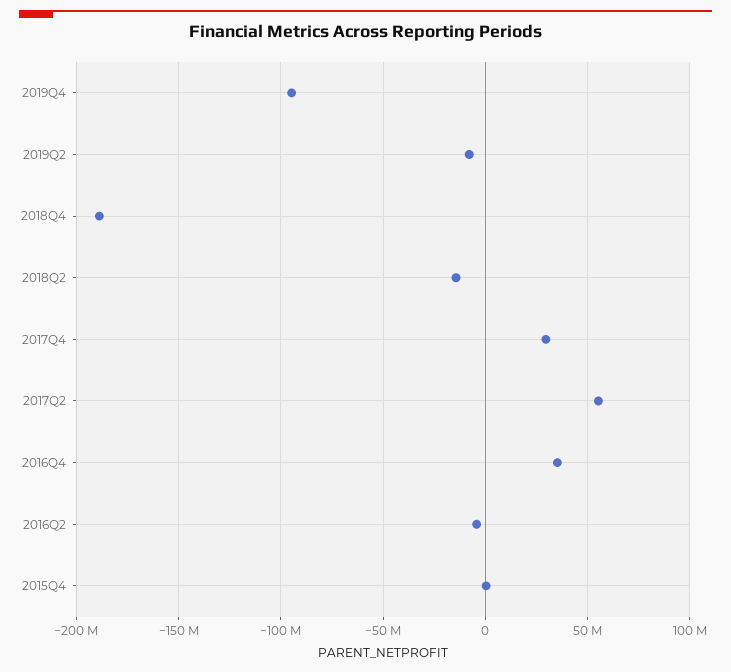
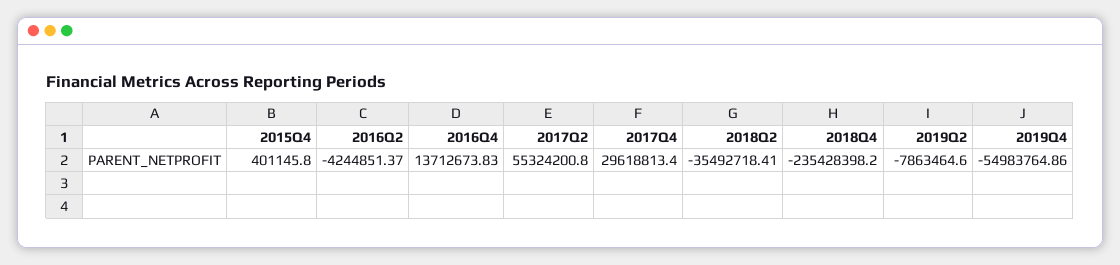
2019Q4: -95000000 -> -54983764.86
2018Q4: -190000000 -> -235428398.2
2018Q2: -15000000 -> -35492718.41
2016Q4: 35000000 -> 13712673.83

